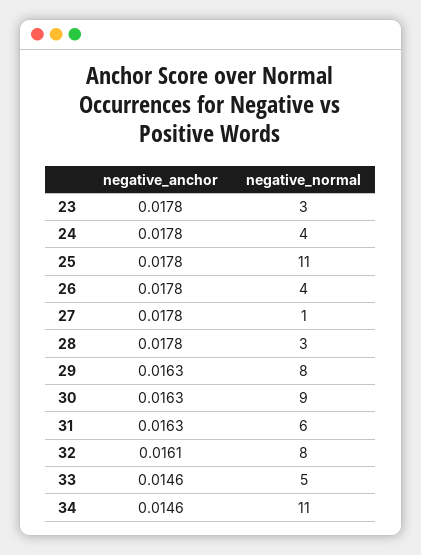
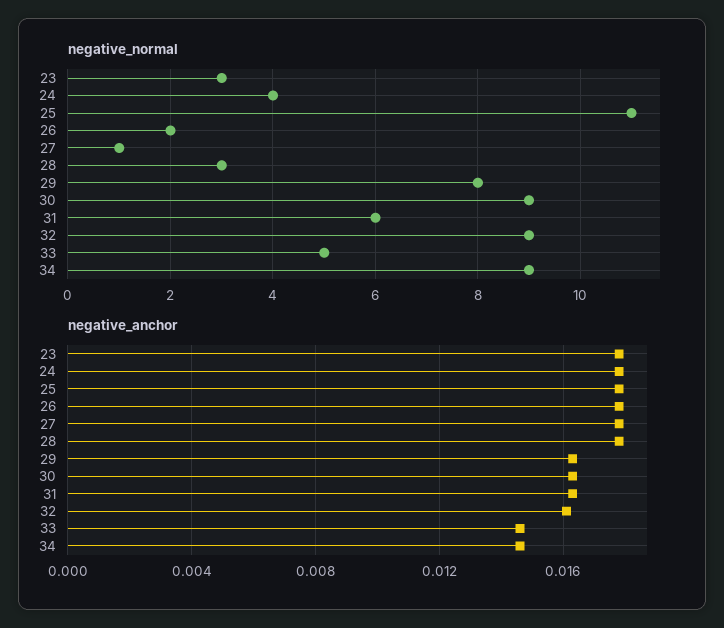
negative_normal, 26: 4 -> 2
negative_normal, 32: 8 -> 9
negative_normal, 34: 11 -> 9

